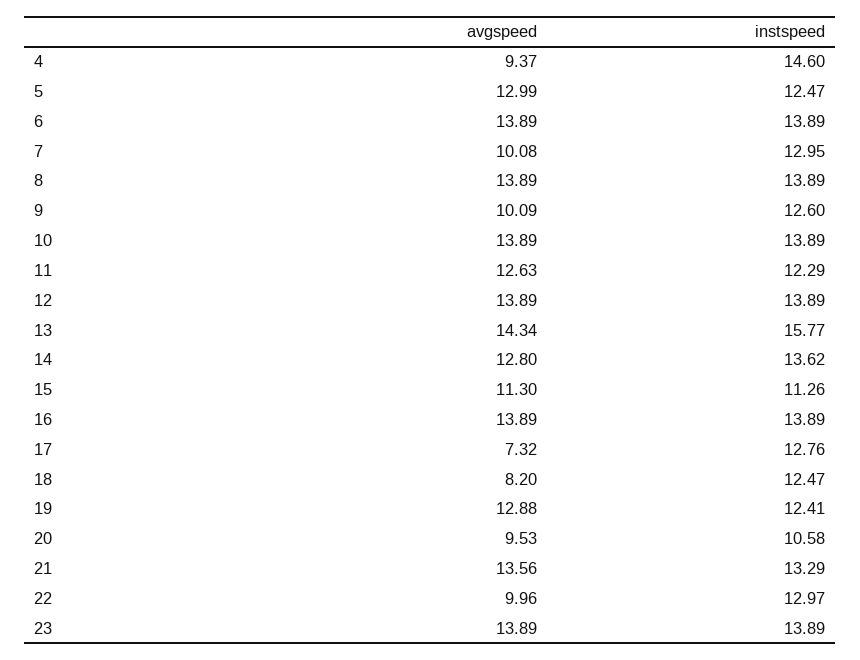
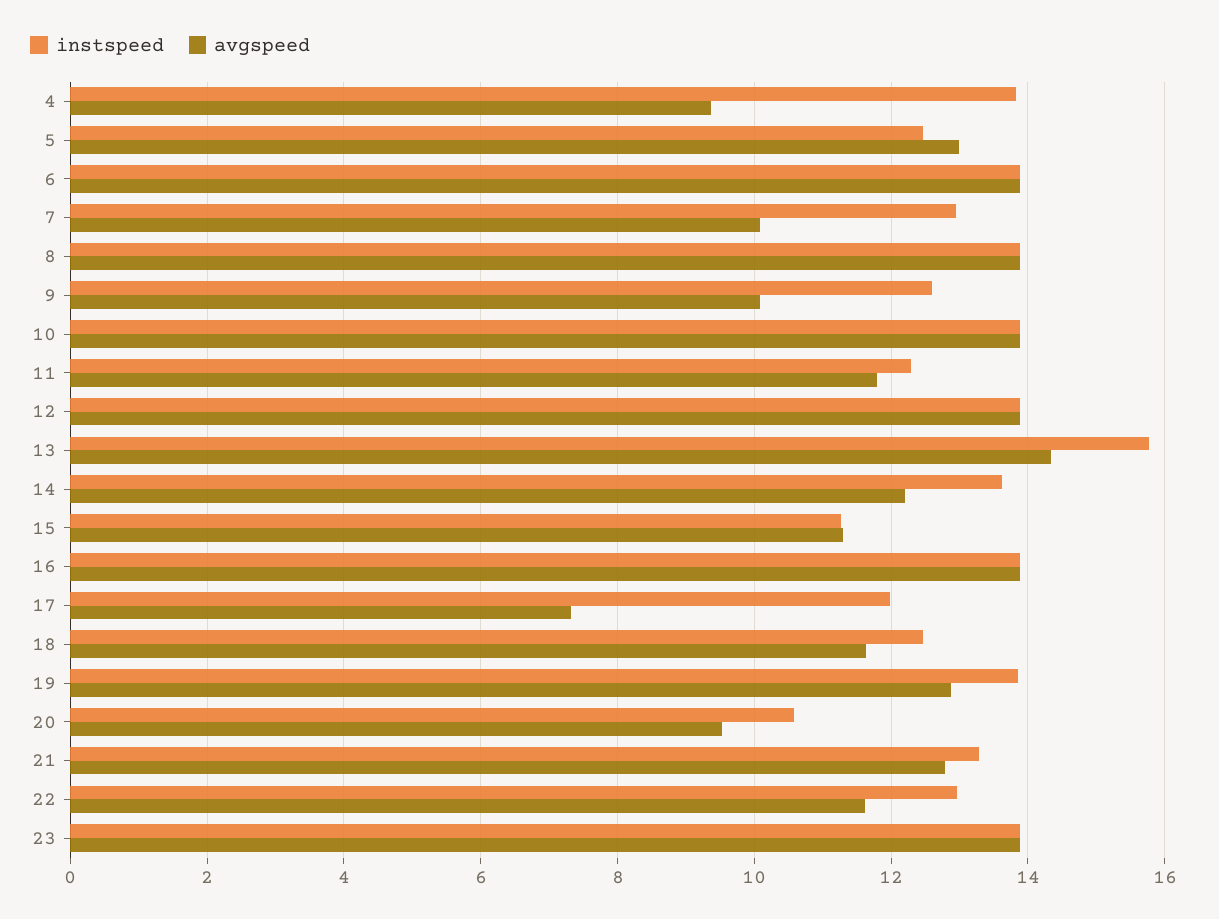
instspeed, 4: 14.6 -> 13.8
avgspeed, 11: 12.63 -> 11.8
avgspeed, 14: 12.8 -> 12.2
instspeed, 17: 12.76 -> 12
avgspeed, 18: 8.2 -> 11.6
instspeed, 19: 12.41 -> 13.8
avgspeed, 21: 13.56 -> 12.8
avgspeed, 22: 9.96 -> 11.6

